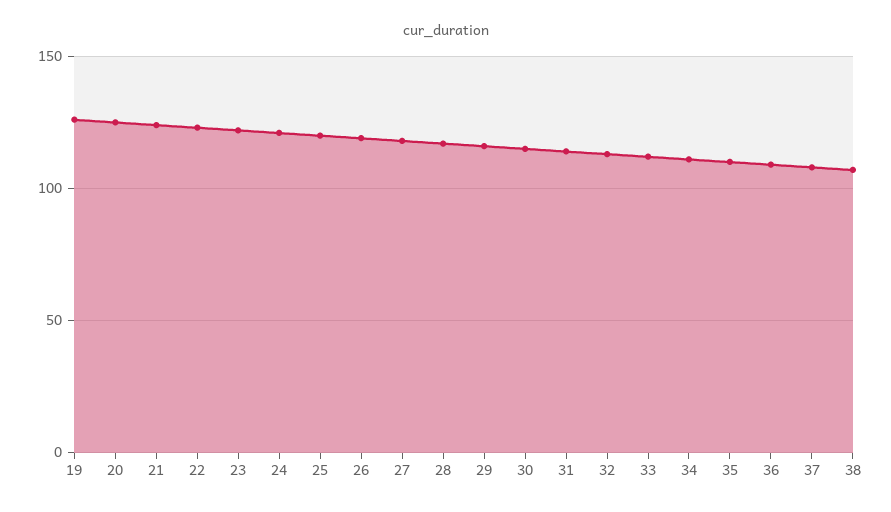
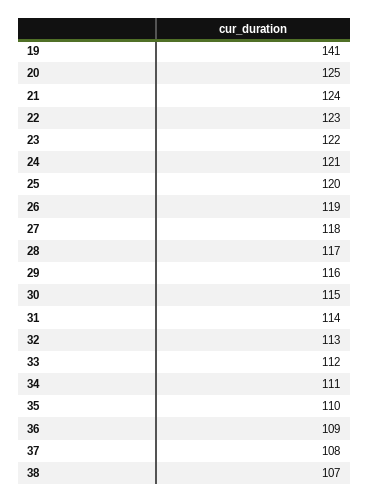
19: 125 -> 141

